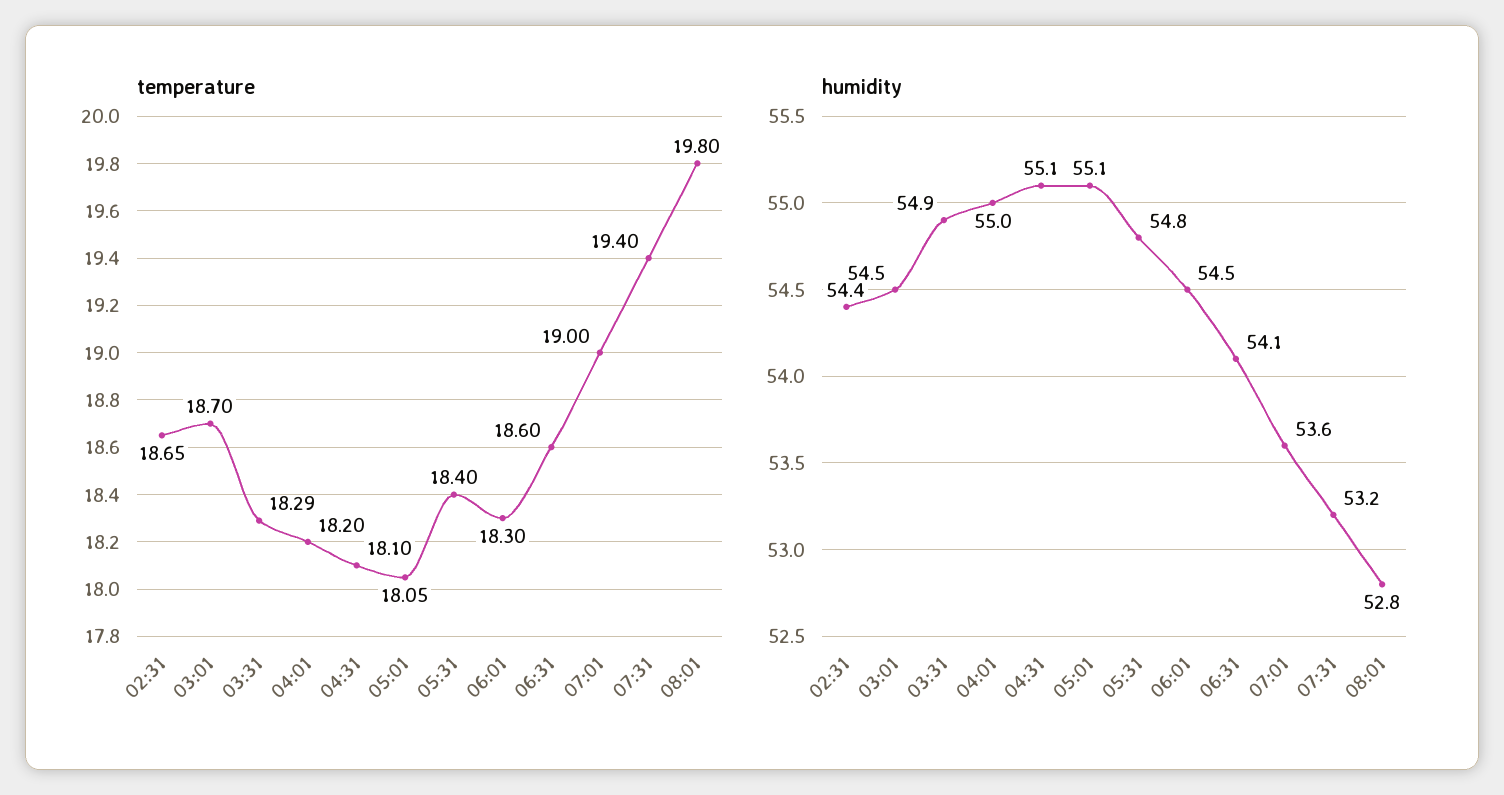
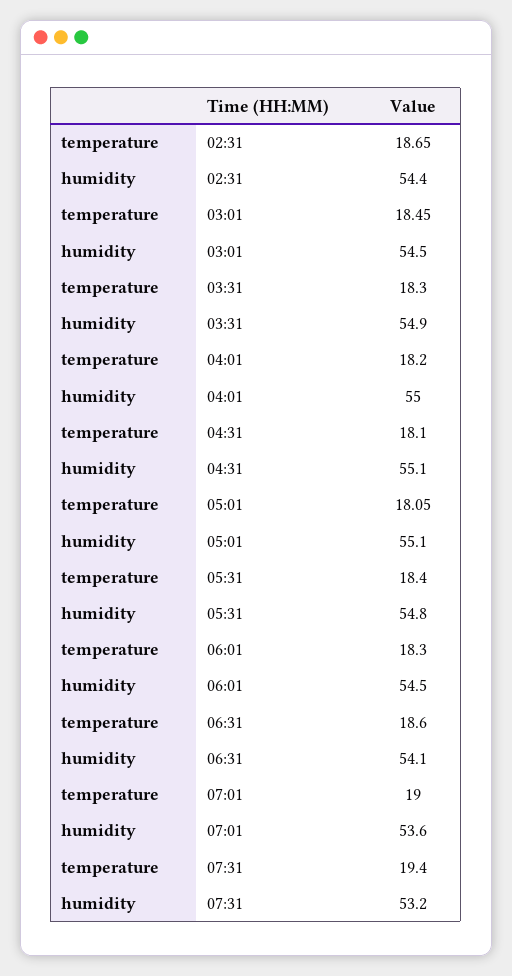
temperature, 03:01: 18.7 -> 18.45
temperature, 03:31: 18.29 -> 18.3
temperature, 08:01: 19.8 -> none
humidity, 08:01: 52.8 -> none

